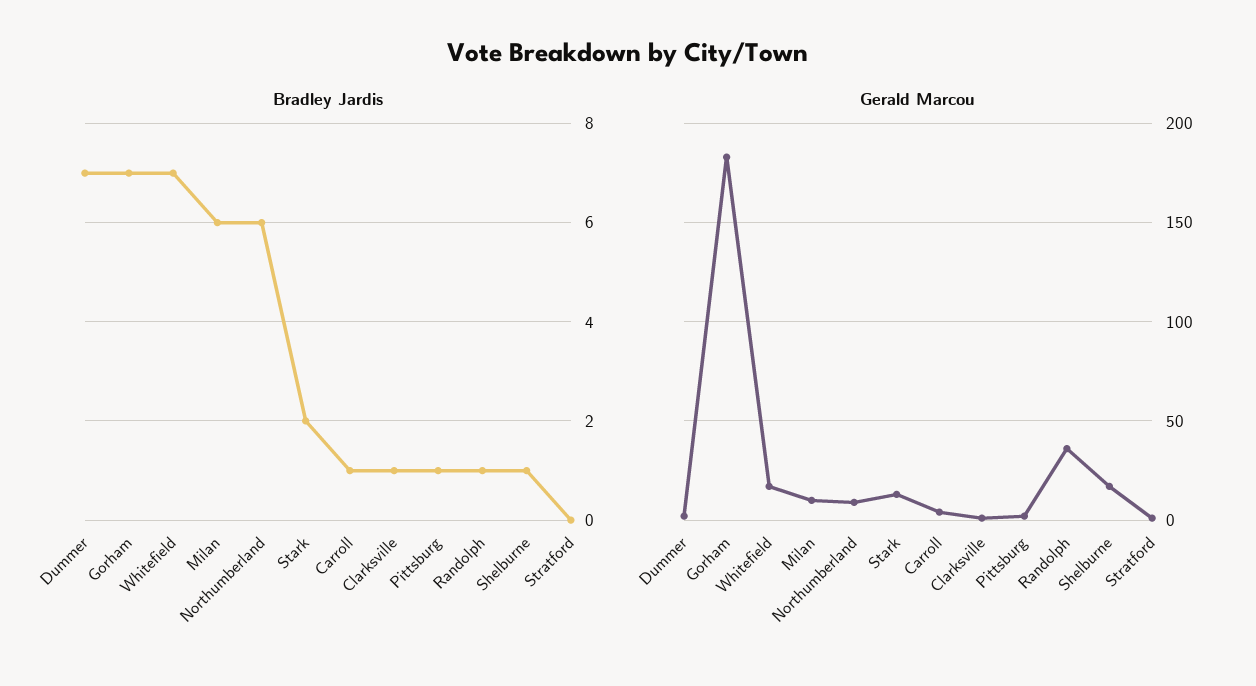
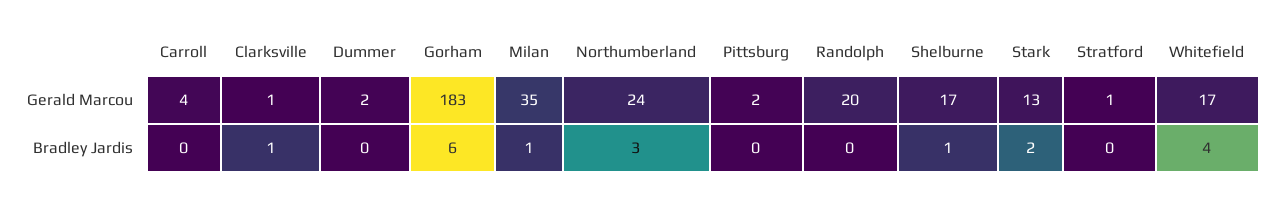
Bradley Jardis, Dummer: 7 -> 0
Bradley Jardis, Gorham: 7 -> 6
Bradley Jardis, Whitefield: 7 -> 4
Bradley Jardis, Milan: 6 -> 1
Bradley Jardis, Northumberland: 6 -> 3
Bradley Jardis, Carroll: 1 -> 0
Bradley Jardis, Pittsburg: 1 -> 0
Bradley Jardis, Randolph: 1 -> 0
Gerald Marcou, Milan: 10 -> 35
Gerald Marcou, Northumberland: 10 -> 24
Gerald Marcou, Randolph: 35 -> 20

